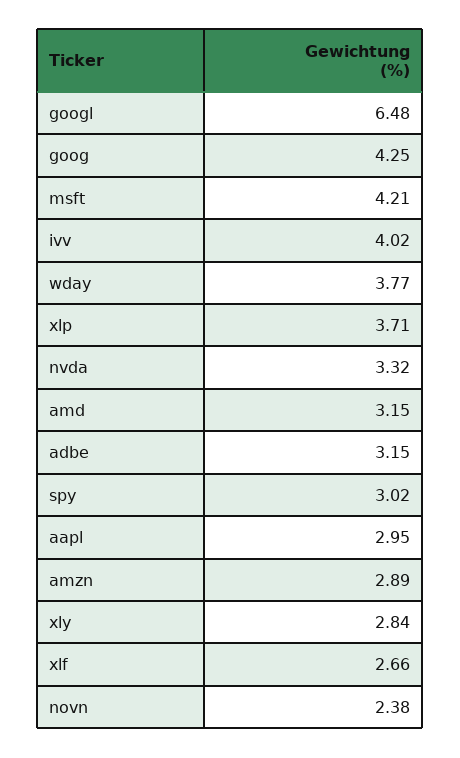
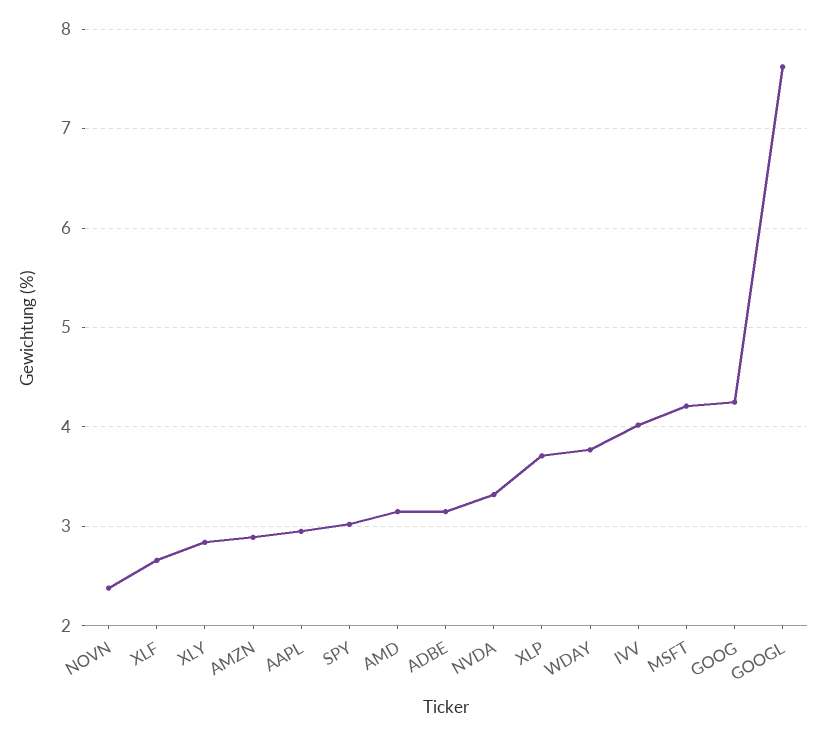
googl: 6.48 -> 7.6

